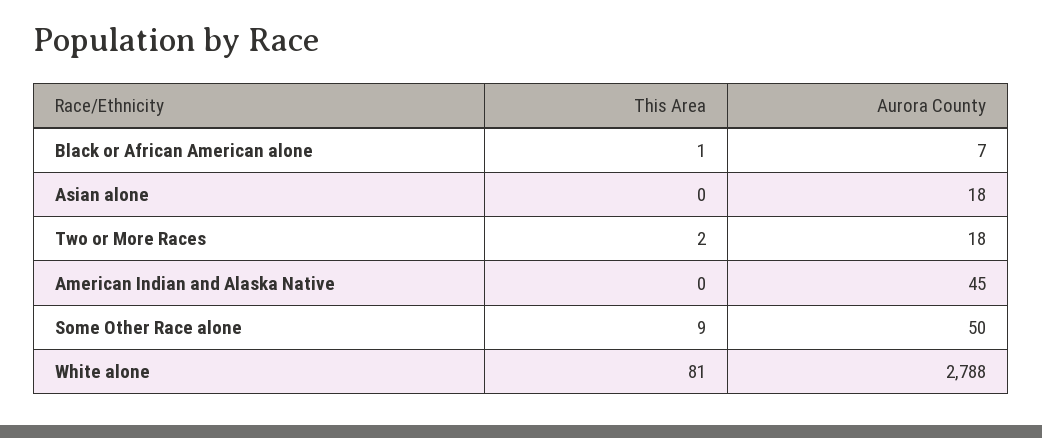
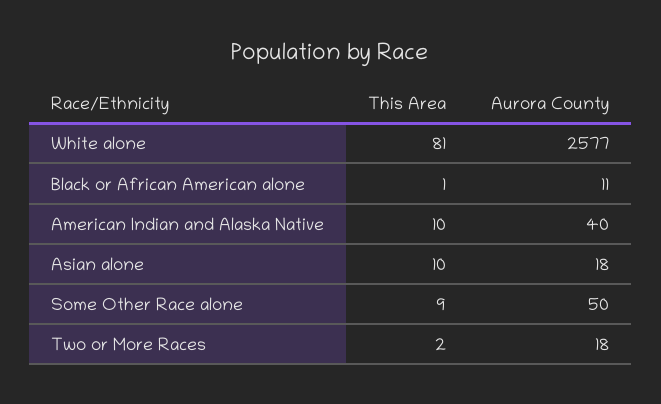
Aurora County, Black or African American alone: 7 -> 11
This Area, Asian alone: 0 -> 10
This Area, American Indian and Alaska Native: 0 -> 10
Aurora County, American Indian and Alaska Native: 45 -> 40
Aurora County, White alone: 2788 -> 2577

